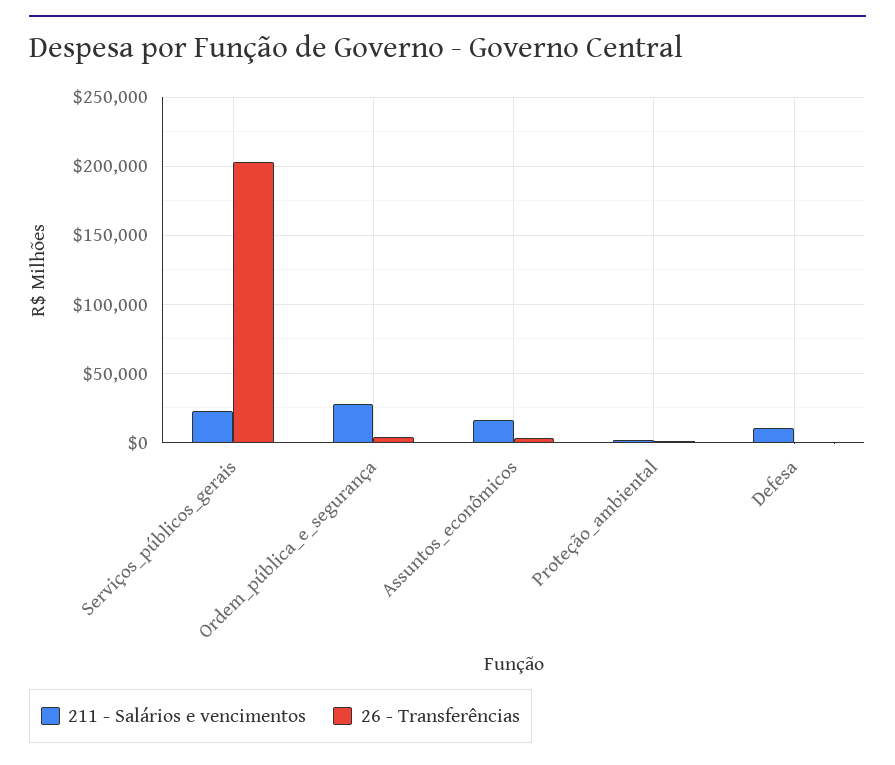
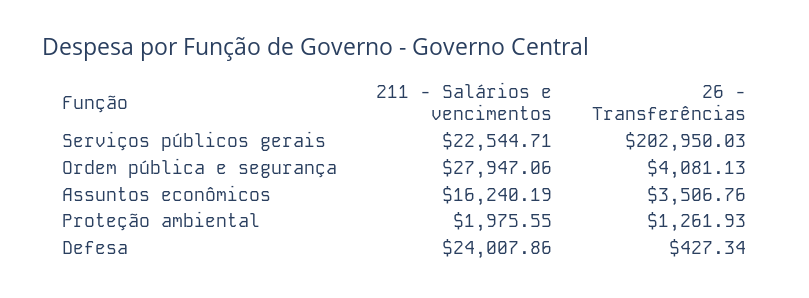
211 - Salários e vencimentos, Defesa: 10000 -> 24007.86

